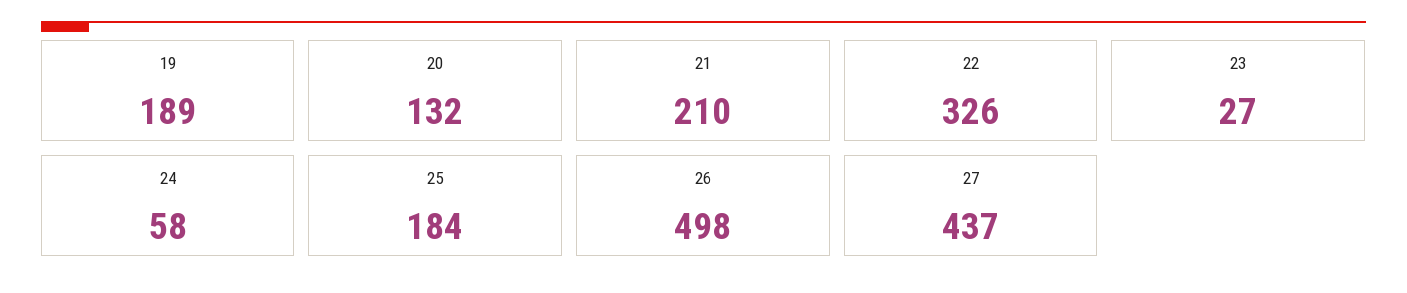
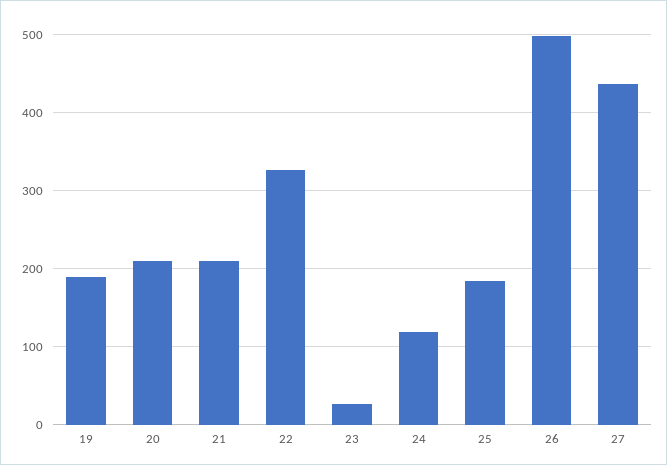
20: 132 -> 210
24: 58 -> 120

